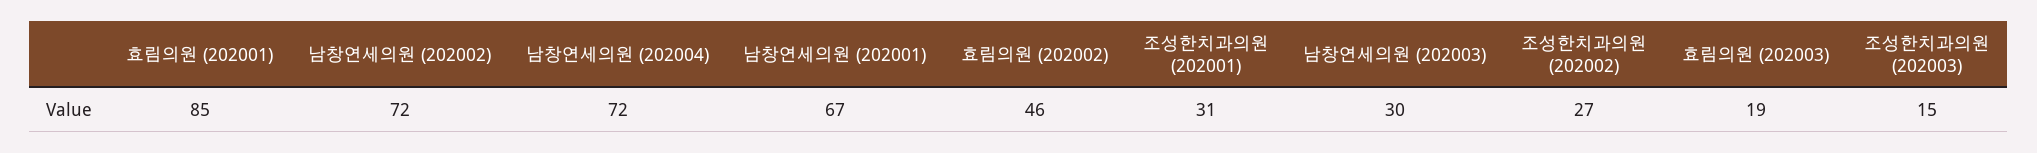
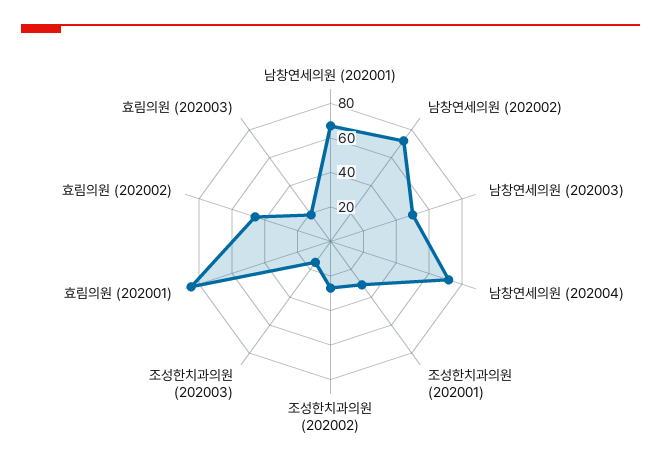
남창연세의원 (202003): 30 -> 50

